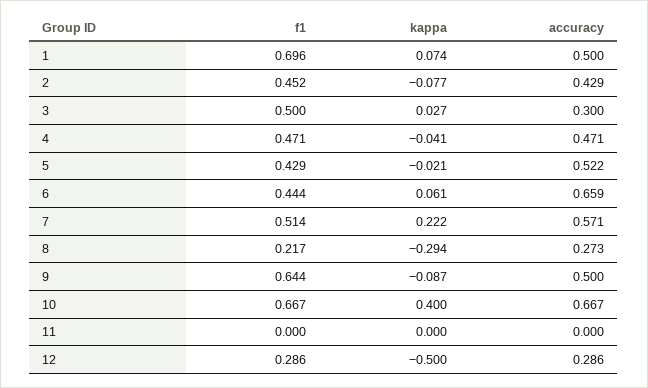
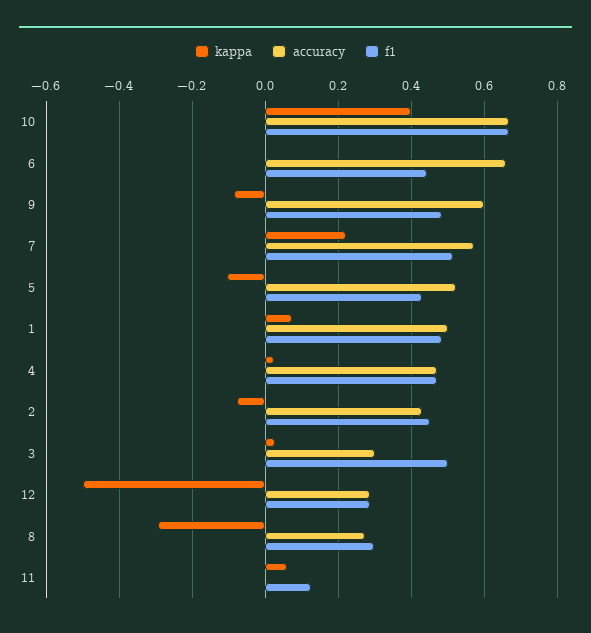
f1, 1: 0.696 -> 0.48
kappa, 4: -0.041 -> 0.02
kappa, 5: -0.021 -> -0.1
kappa, 6: 0.061 -> 0
f1, 8: 0.217 -> 0.3
f1, 9: 0.644 -> 0.48
accuracy, 9: 0.5 -> 0.6
f1, 11: 0 -> 0.12
kappa, 11: 0 -> 0.06

